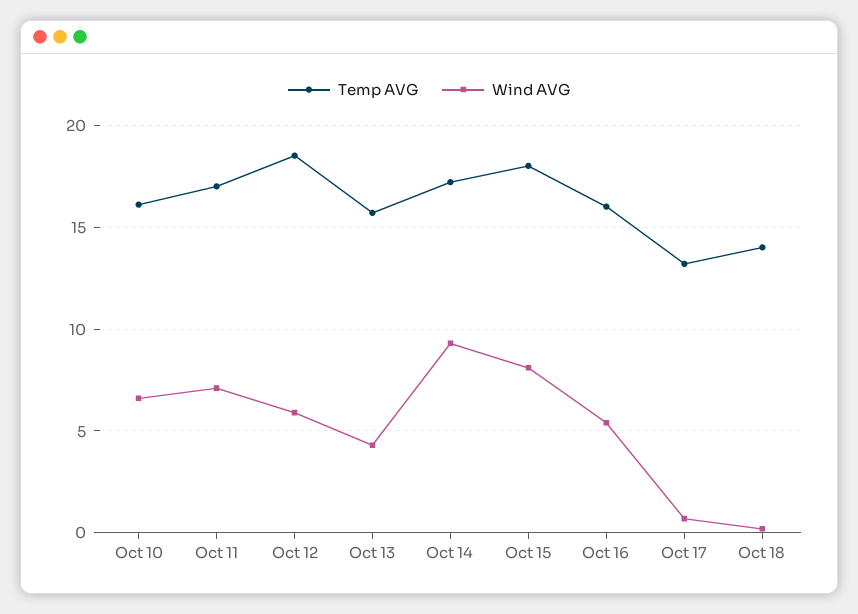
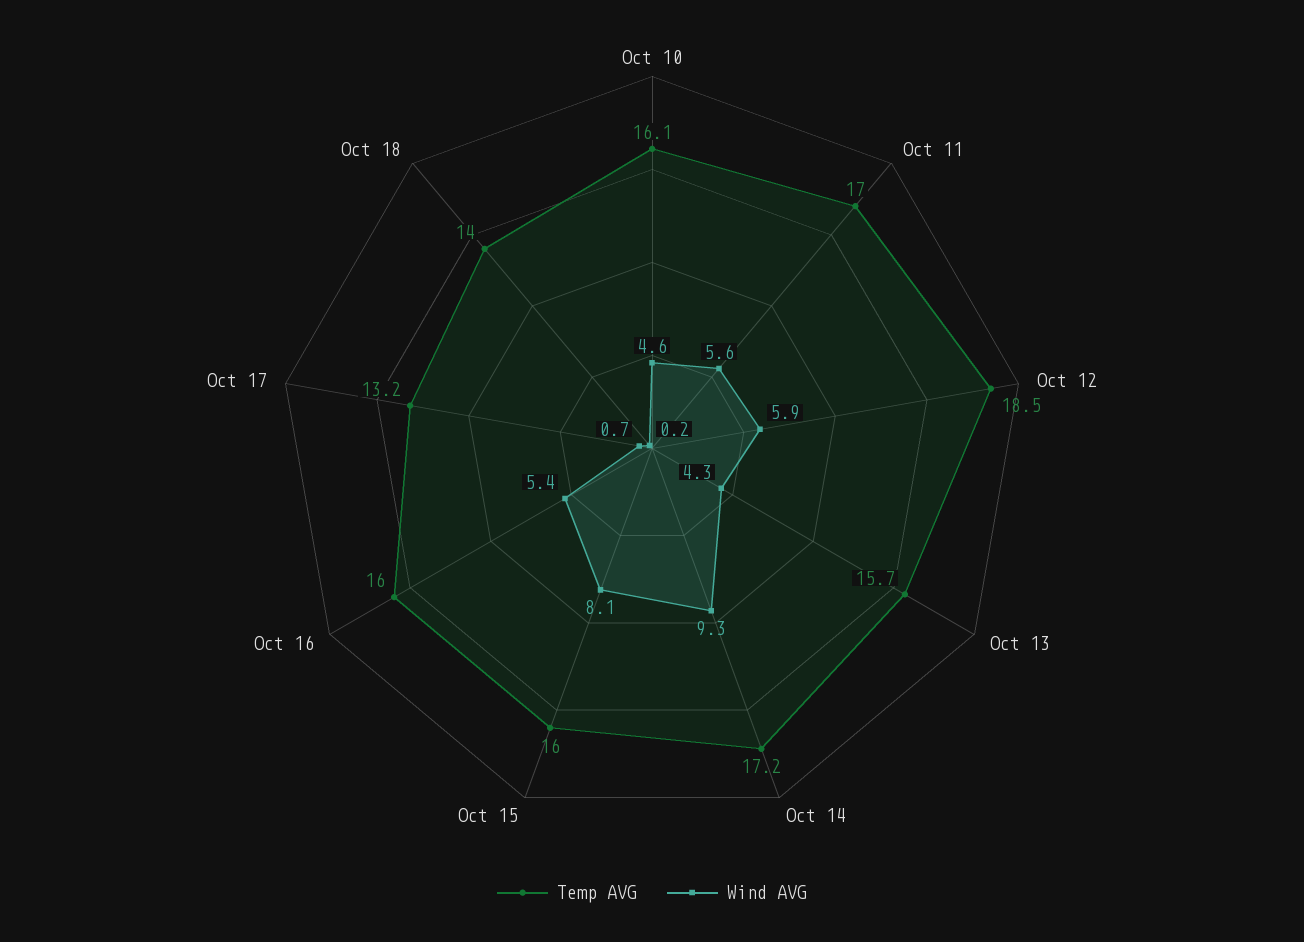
Wind AVG, Oct 10: 6.5 -> 4.6
Wind AVG, Oct 11: 7 -> 5.6
Temp AVG, Oct 15: 18 -> 16

